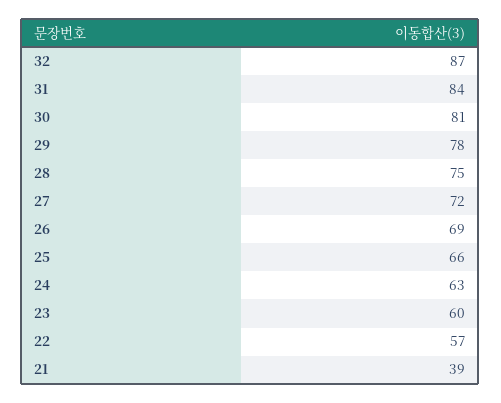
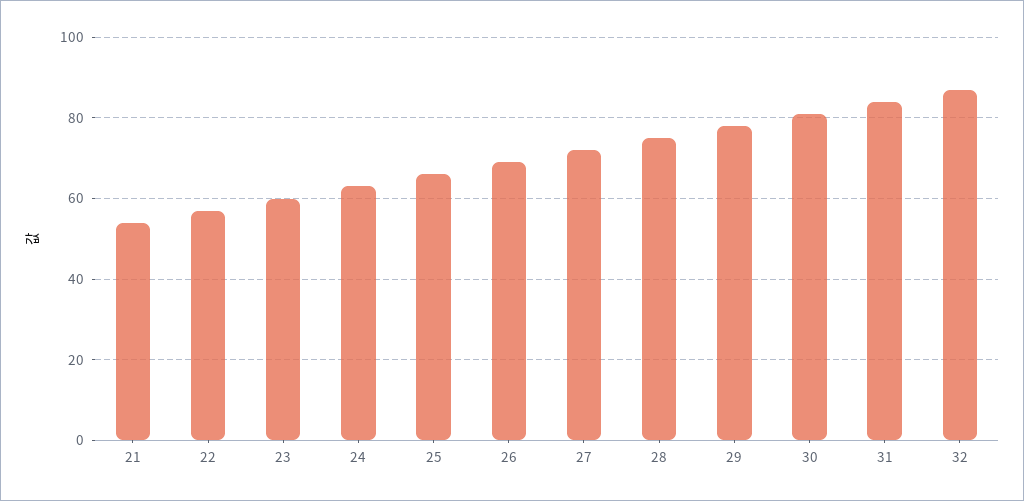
21: 39 -> 55

